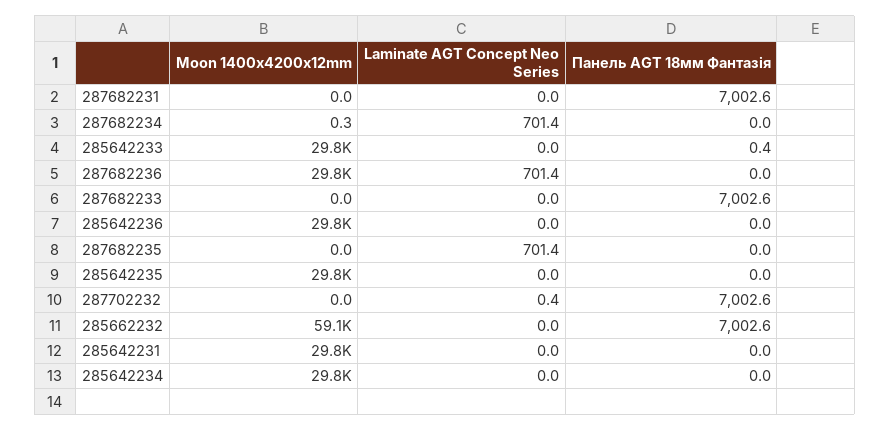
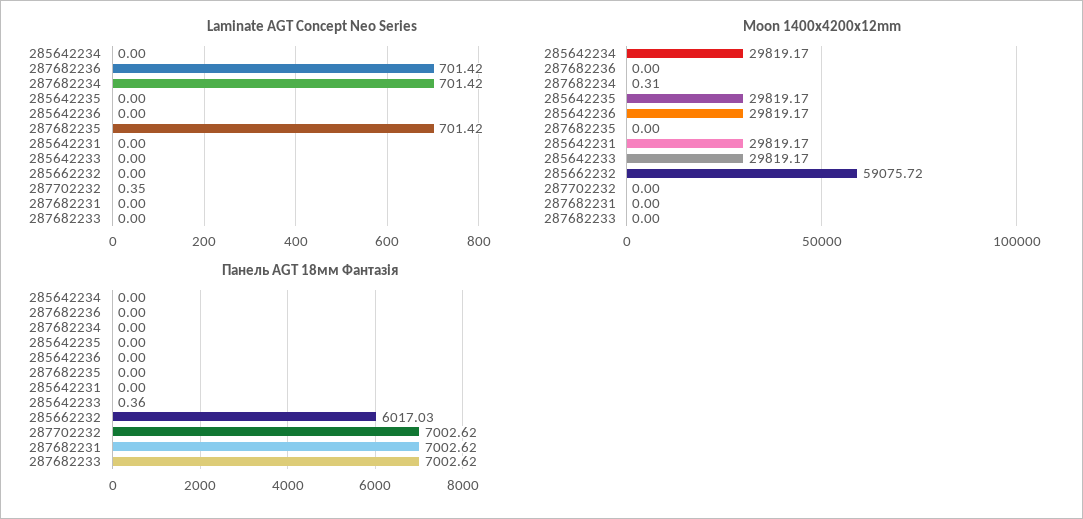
Moon 1400x4200x12mm, 287682236: 29800 -> 0
Панель AGT 18мм Фантазія, 285662232: 7002.6 -> 6017.03

